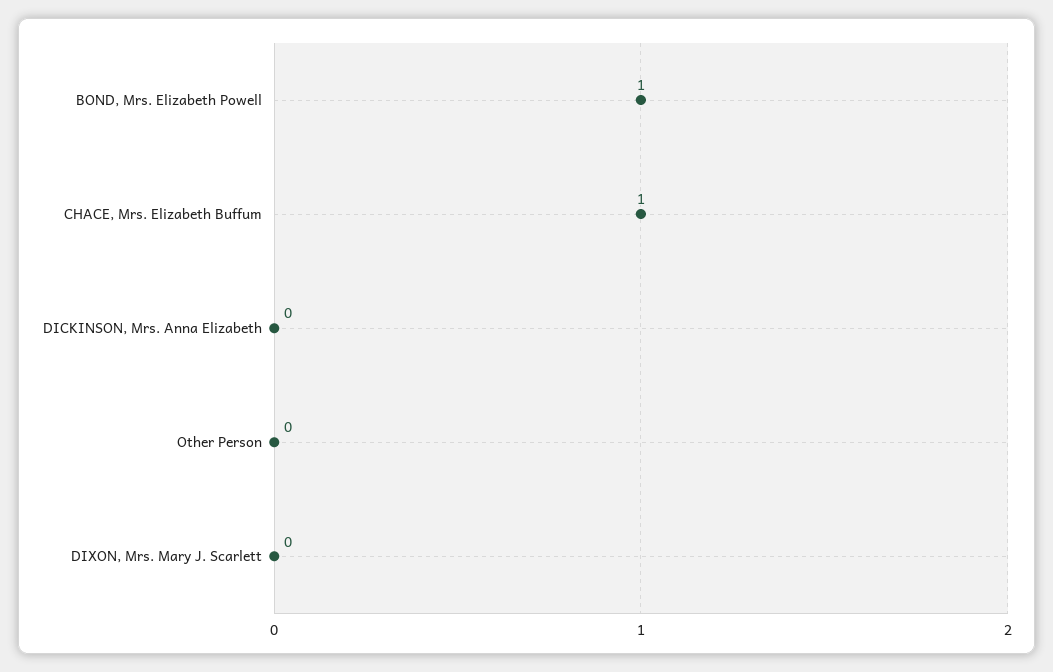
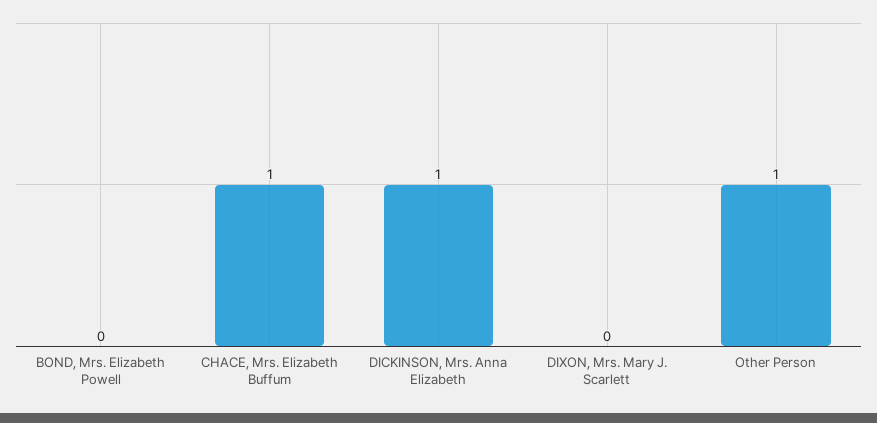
BOND, Mrs. Elizabeth Powell: 1 -> 0
DICKINSON, Mrs. Anna Elizabeth: 0 -> 1
Other Person: 0 -> 1

